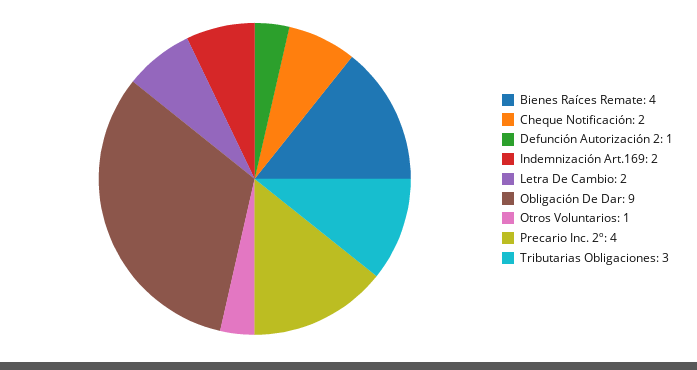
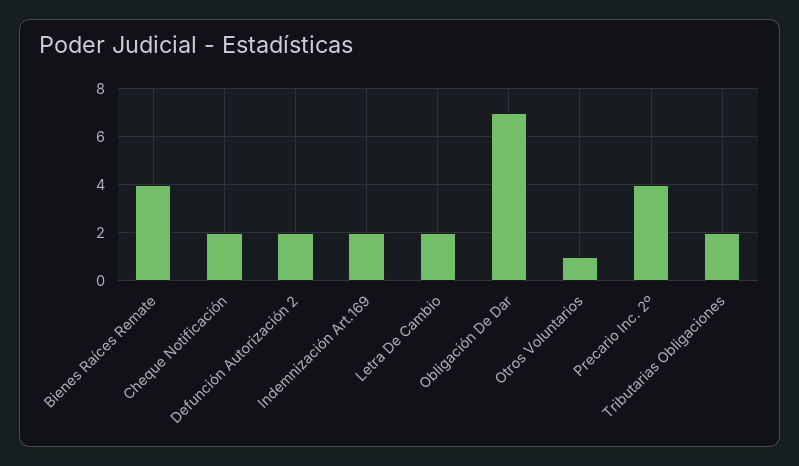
Defunción Autorización 2: 1 -> 2
Obligación De Dar: 9 -> 7
Tributarias Obligaciones: 3 -> 2

